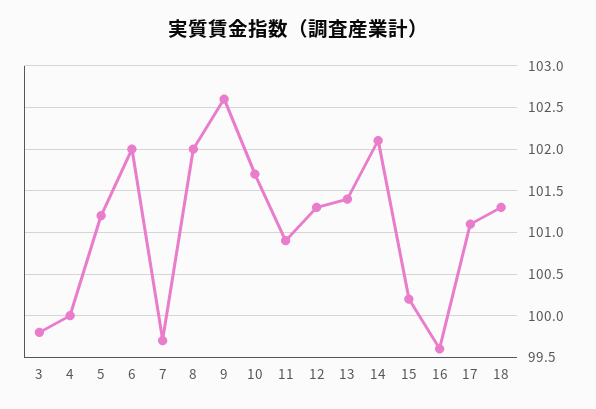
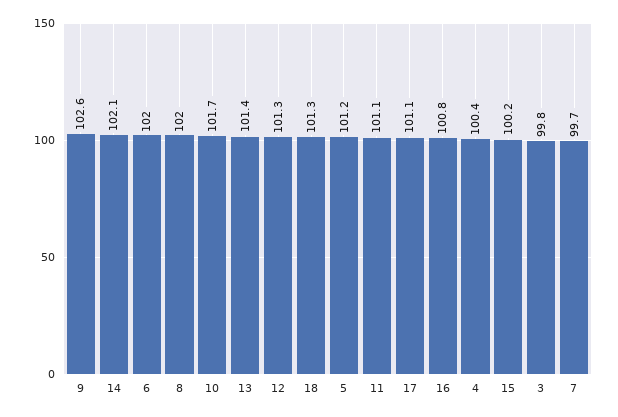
4: 100 -> 100.4
11: 100.9 -> 101.1
16: 99.6 -> 100.8

